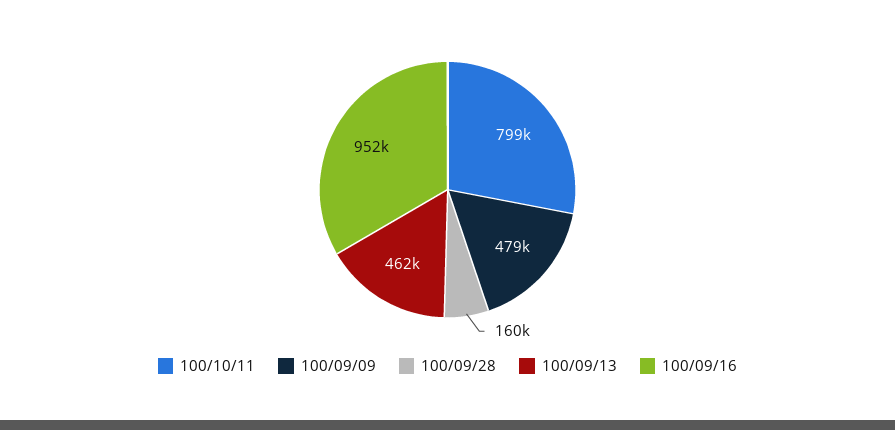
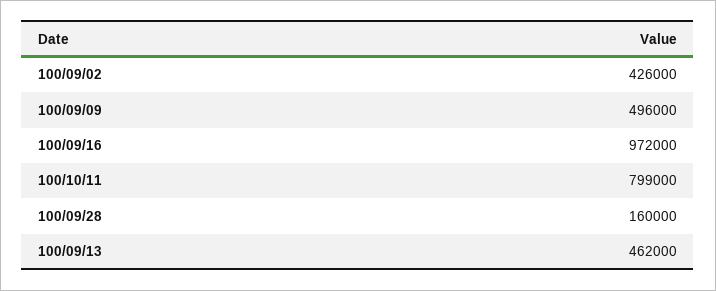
100/09/09: 479000 -> 496000
100/09/16: 952000 -> 972000
100/09/02: none -> 426000

